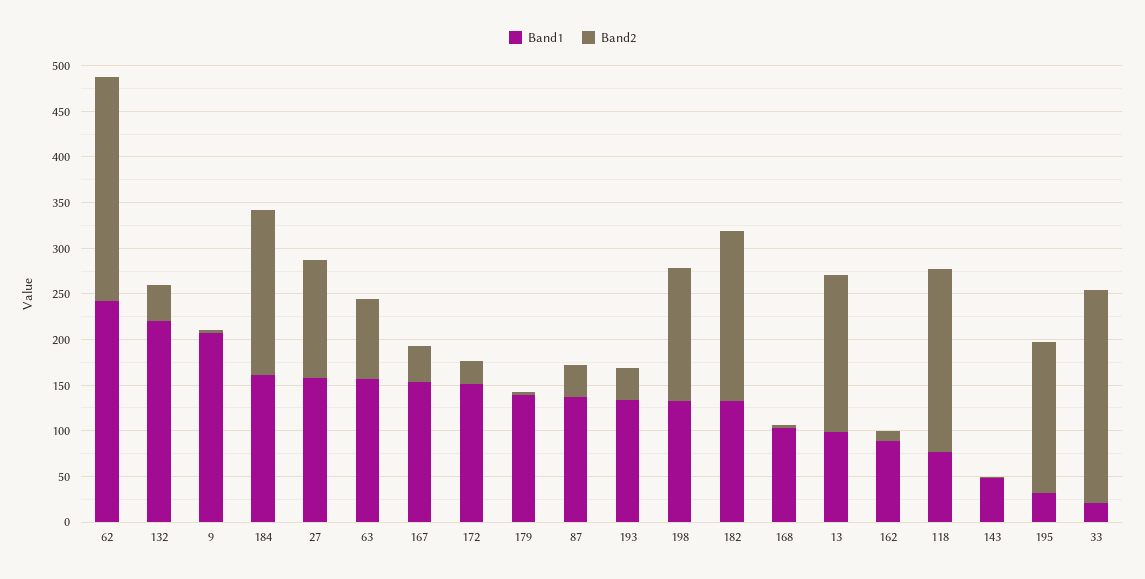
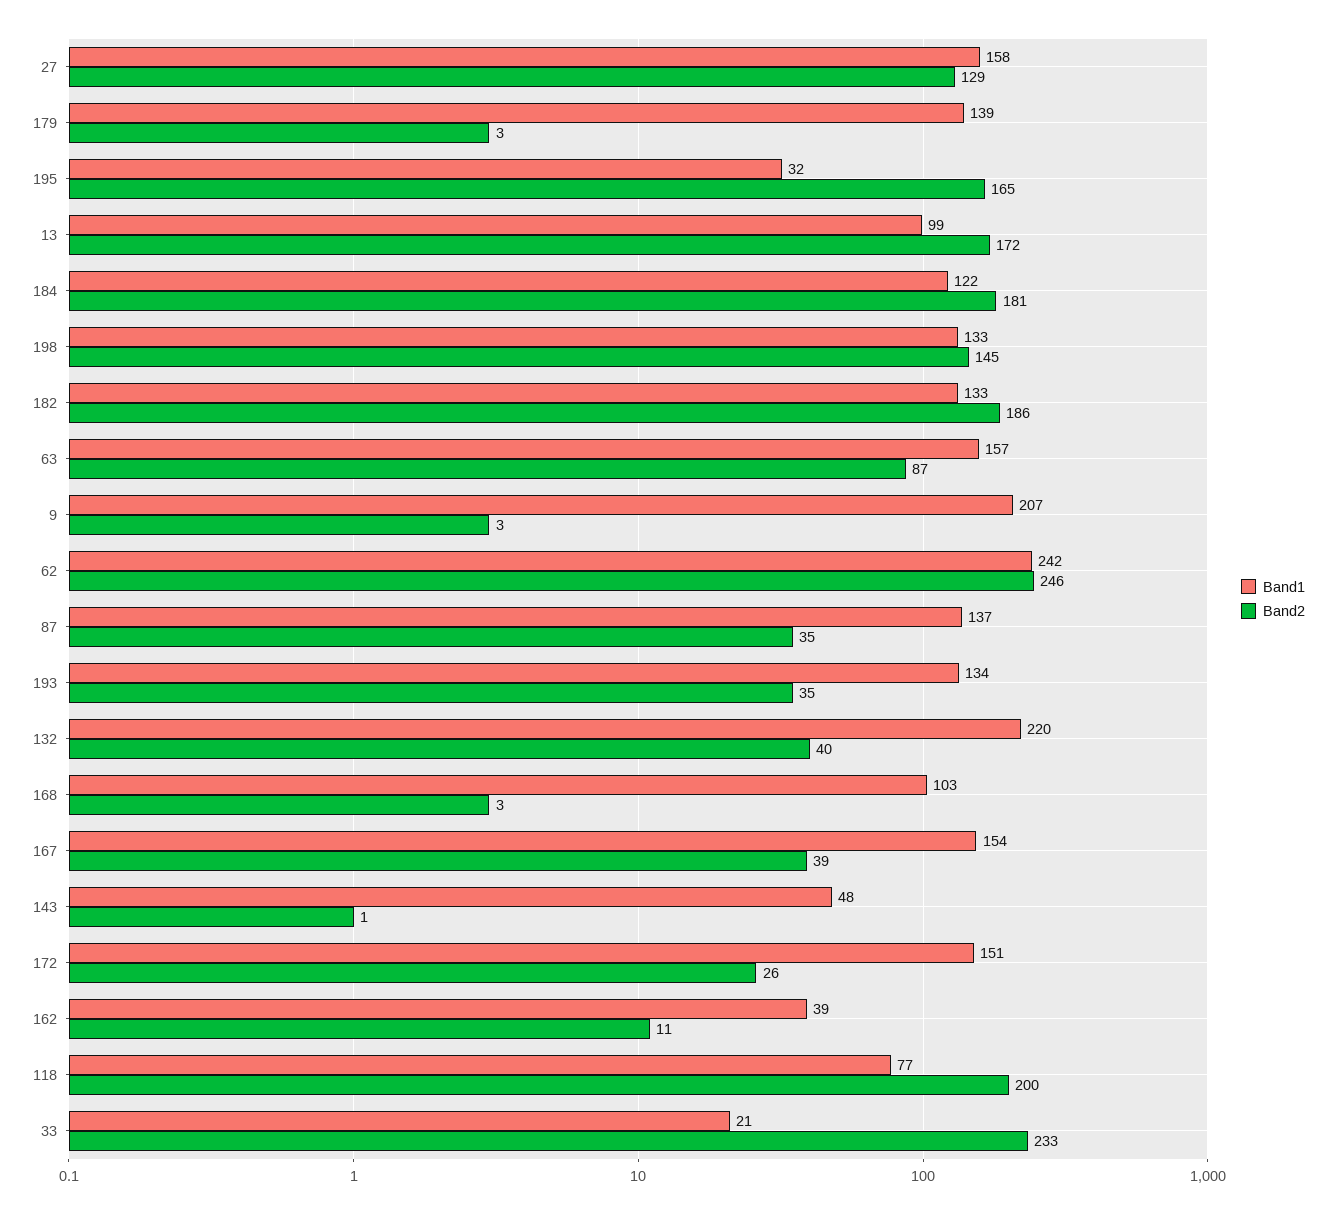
Band1, 184: 160 -> 122
Band1, 162: 90 -> 39

